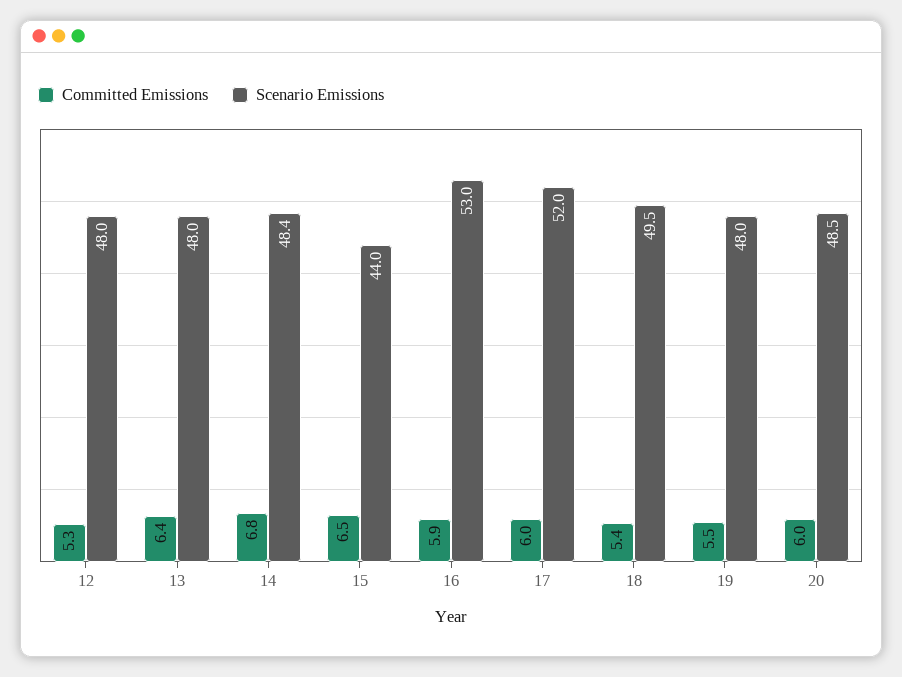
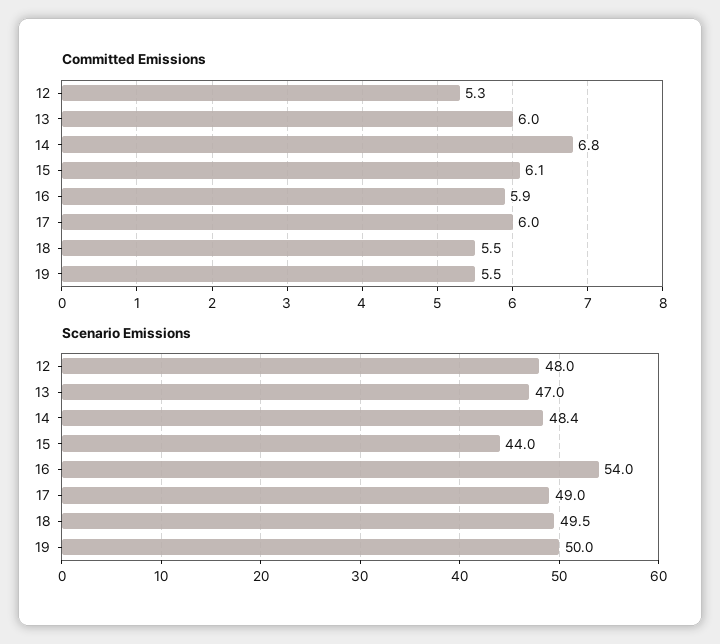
Committed Emissions, 13: 6.4 -> 6
Scenario Emissions, 13: 48 -> 47
Committed Emissions, 15: 6.5 -> 6.1
Scenario Emissions, 16: 53 -> 54
Scenario Emissions, 17: 52 -> 49
Committed Emissions, 18: 5.4 -> 5.5
Scenario Emissions, 19: 48 -> 50
Committed Emissions, 20: 6 -> none
Scenario Emissions, 20: 48.5 -> none

